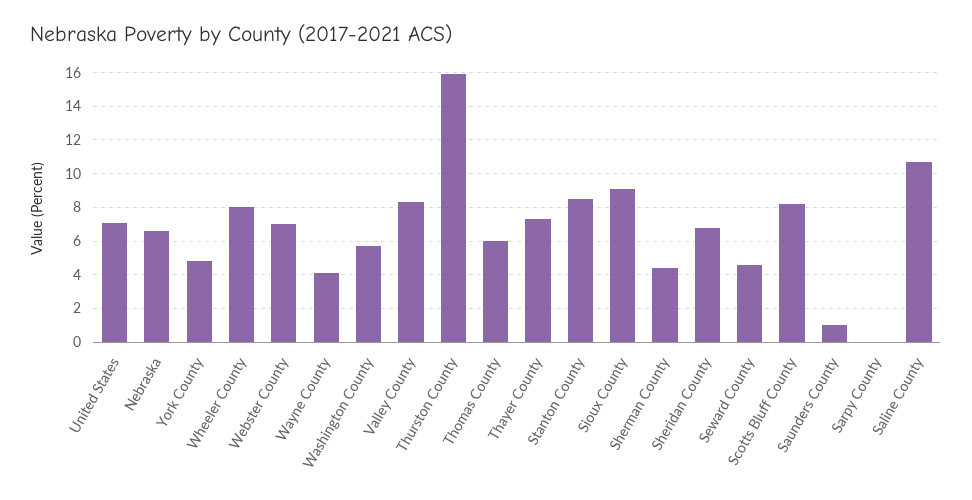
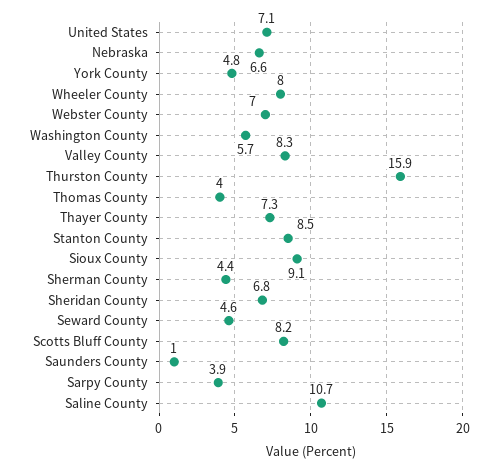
Wayne County: 4 -> none
Thomas County: 6 -> 4
Sarpy County: 0 -> 3.9

